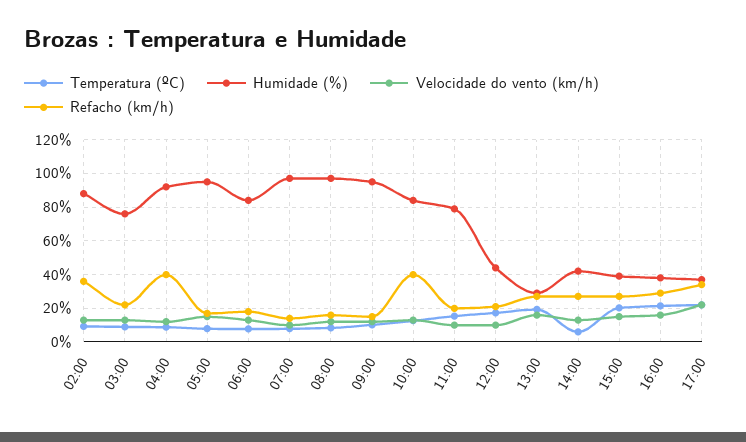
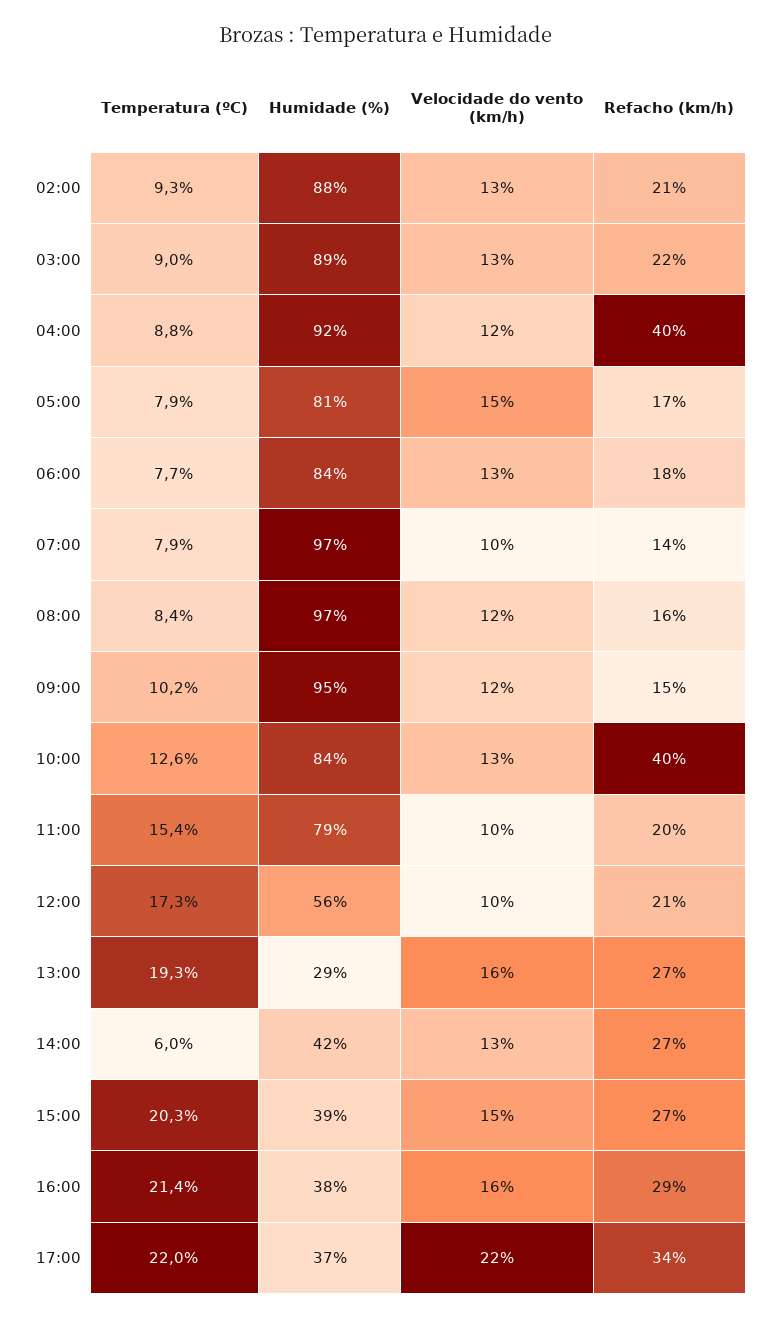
Refacho (km/h), 02:00: 35 -> 21
Humidade (%), 03:00: 75 -> 89
Humidade (%), 05:00: 95 -> 81
Humidade (%), 12:00: 45 -> 56

